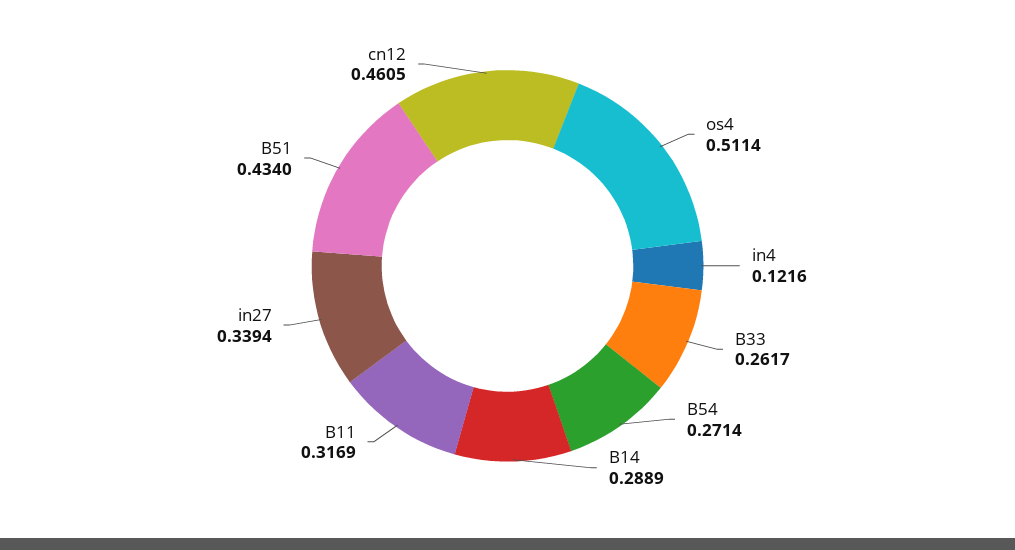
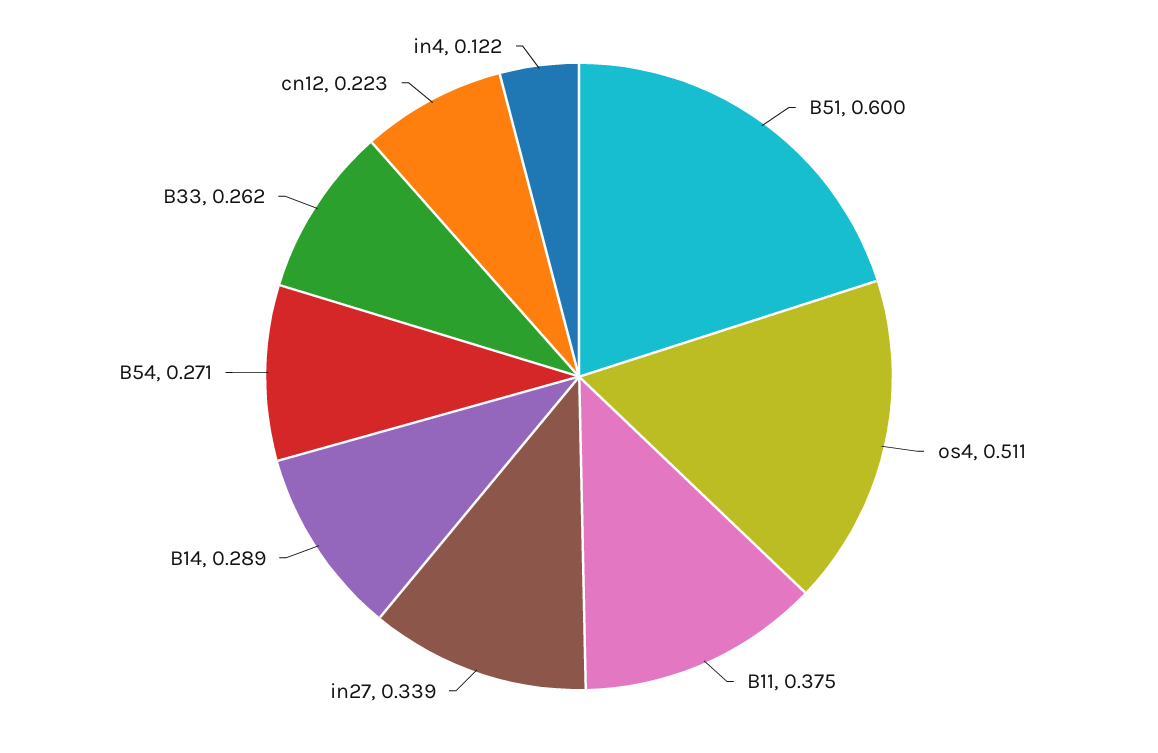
B11: 0.3169 -> 0.375
B51: 0.434 -> 0.6
cn12: 0.4605 -> 0.223

